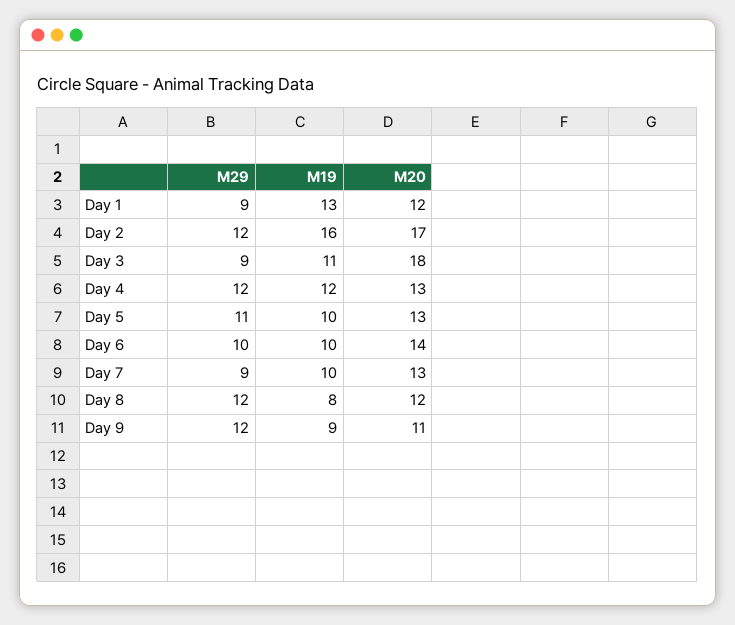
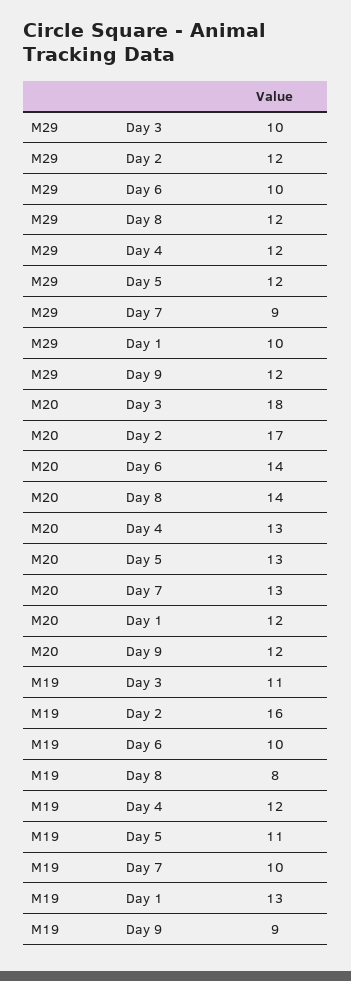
M29, Day 1: 9 -> 10
M29, Day 3: 9 -> 10
M29, Day 5: 11 -> 12
M19, Day 5: 10 -> 11
M20, Day 8: 12 -> 14
M20, Day 9: 11 -> 12

